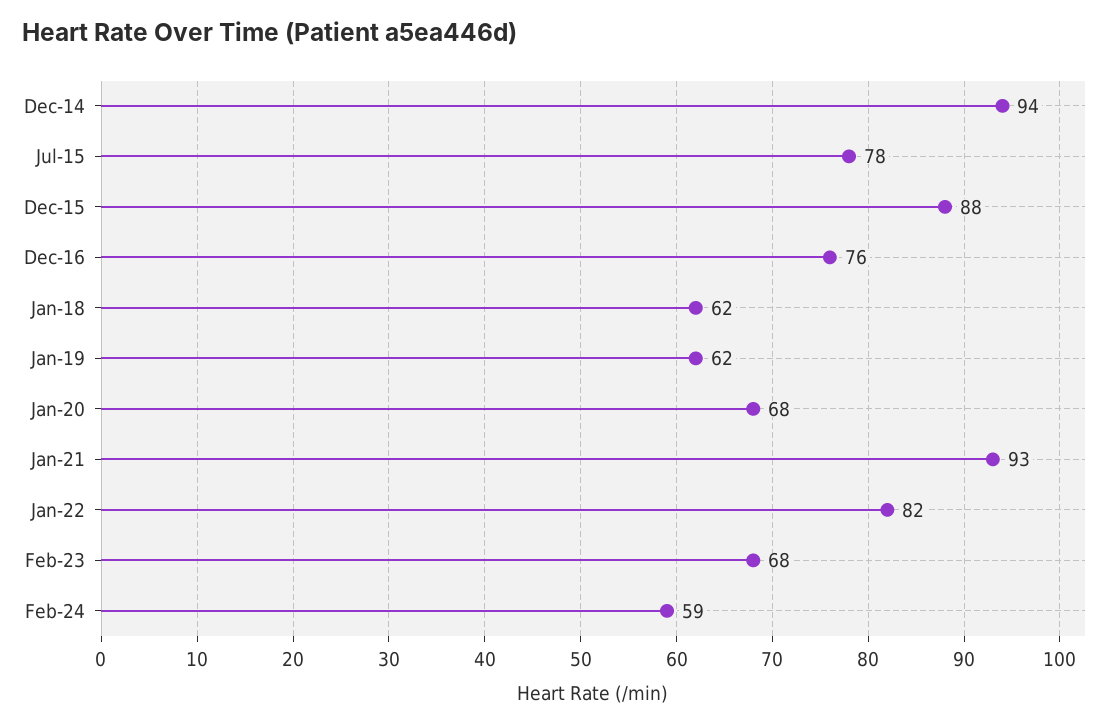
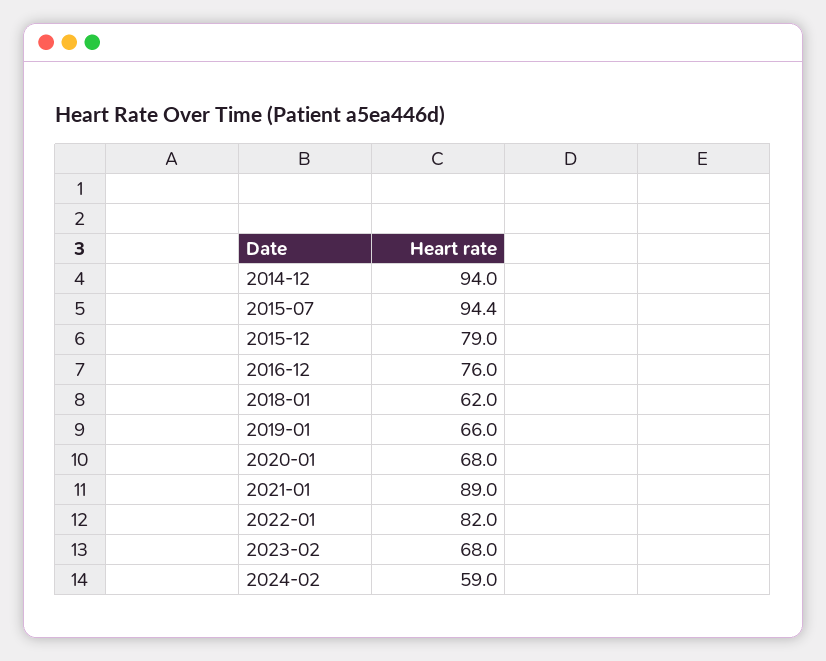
Jul-15: 78 -> 94.4
Dec-15: 88 -> 79
Jan-19: 62 -> 66
Jan-21: 93 -> 89

